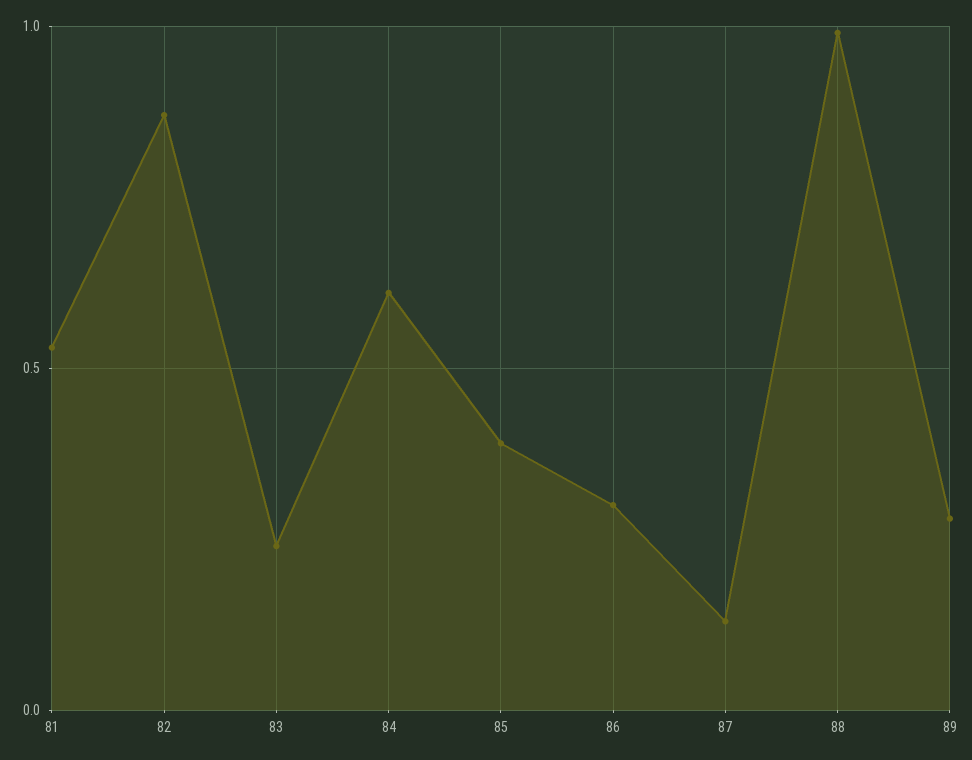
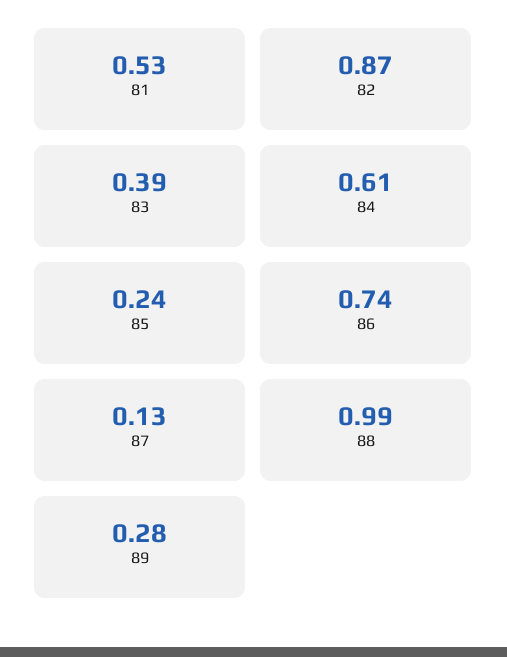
83: 0.25 -> 0.39
85: 0.4 -> 0.24
86: 0.3 -> 0.74

